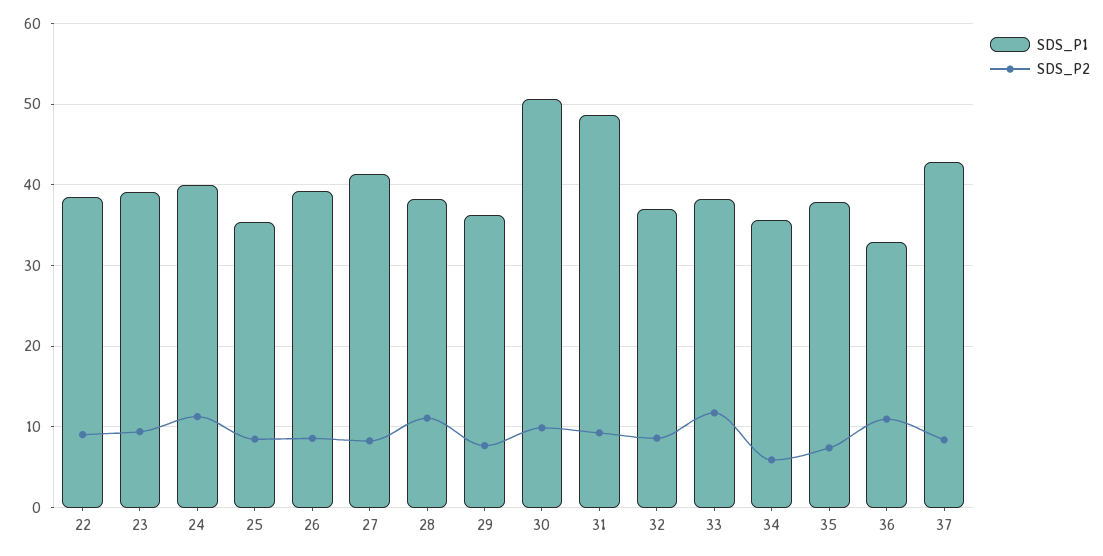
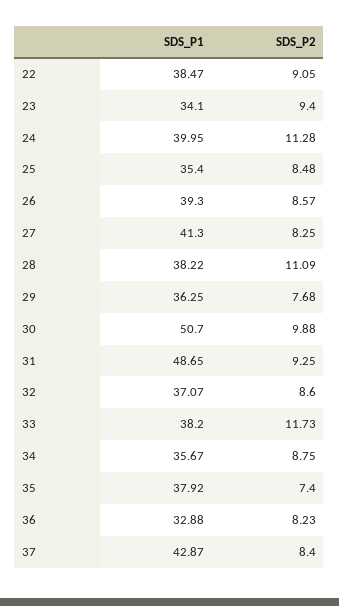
SDS_P1, 23: 39 -> 34.1
SDS_P2, 34: 6 -> 8.75
SDS_P2, 36: 11 -> 8.23

